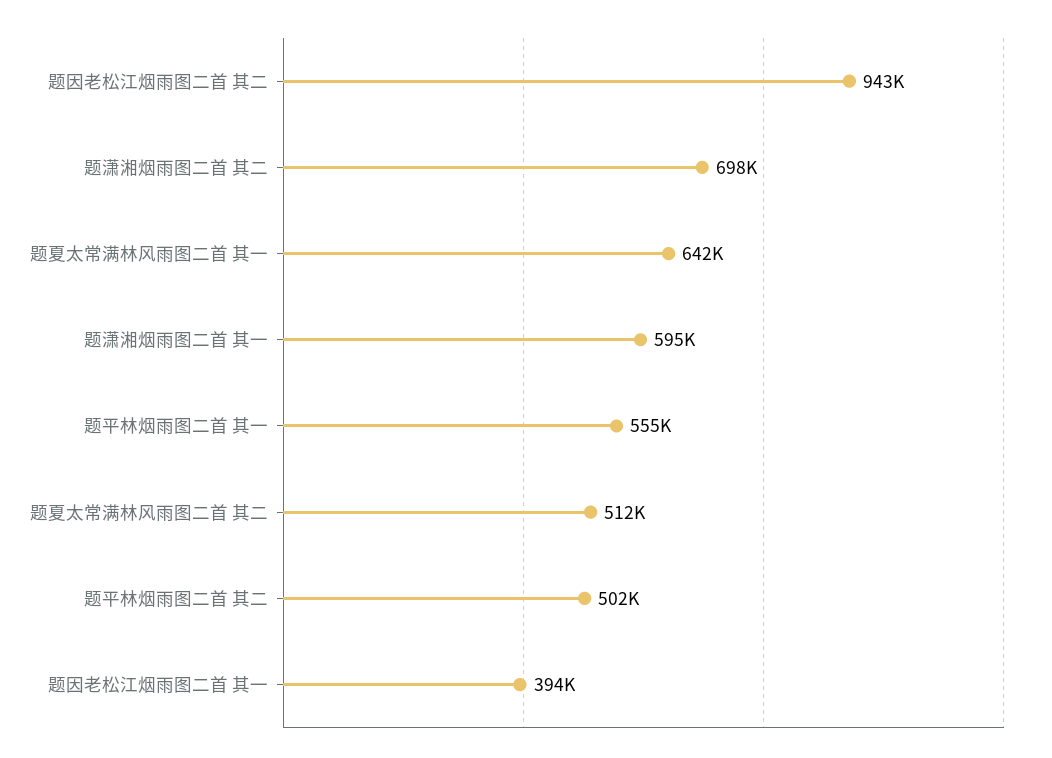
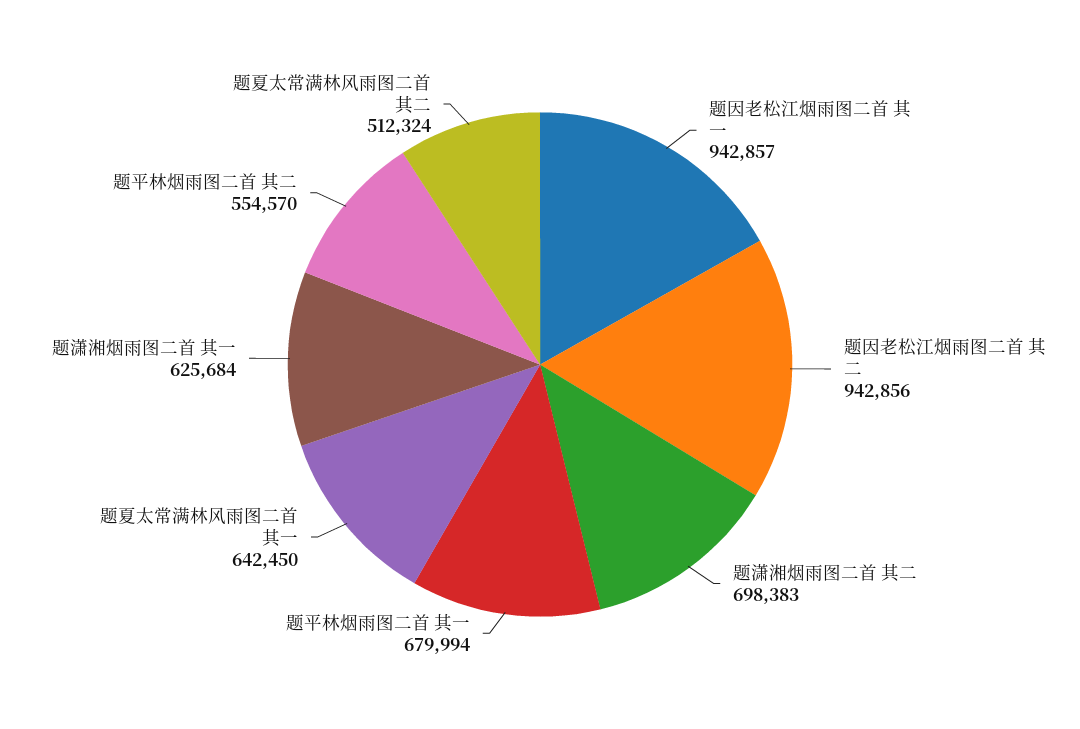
题潇湘烟雨图二首 其一: 595000 -> 625684
题平林烟雨图二首 其一: 555000 -> 679994
题平林烟雨图二首 其二: 502000 -> 554570
题因老松江烟雨图二首 其一: 394000 -> 942857

